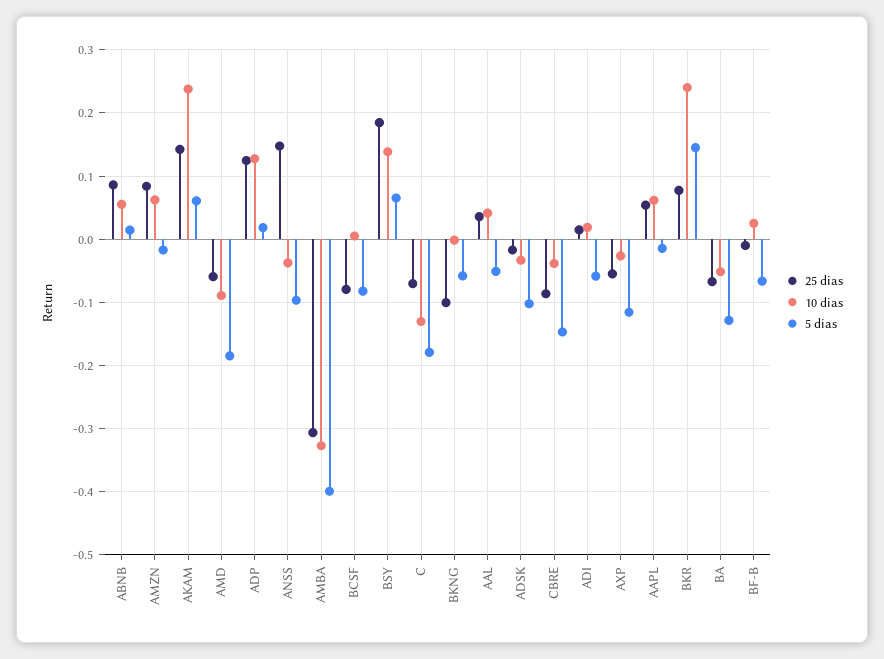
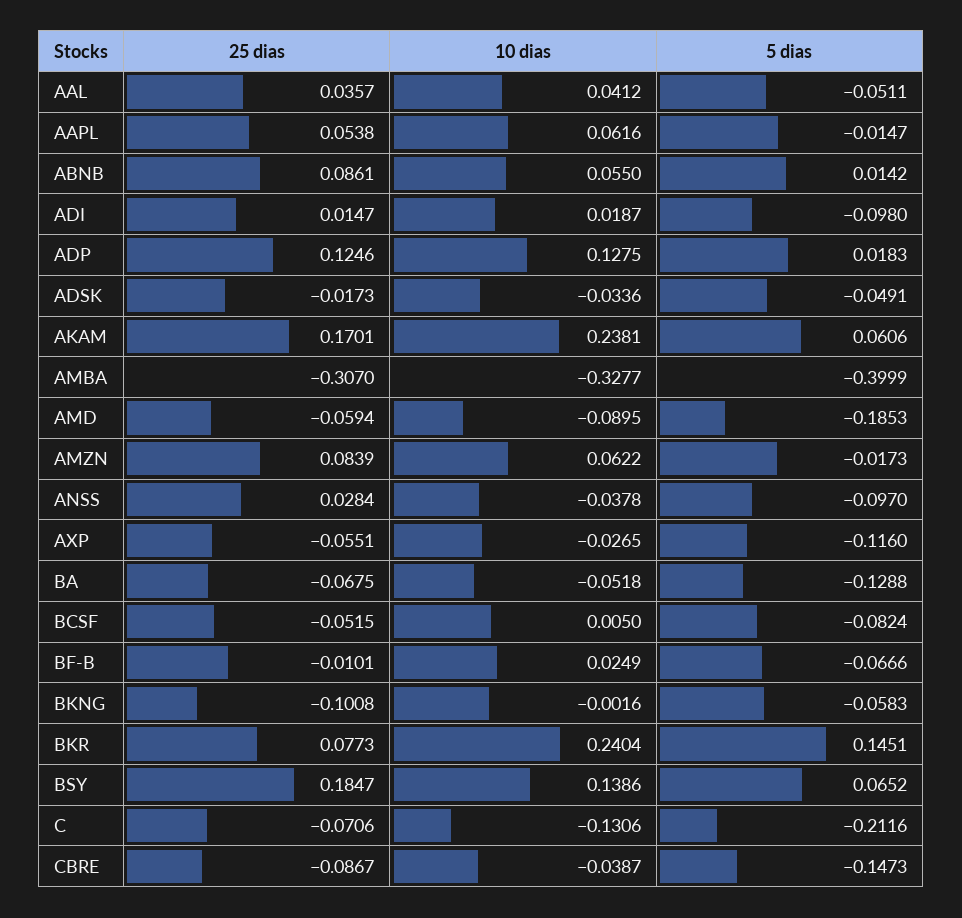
25 dias, AKAM: 0.14 -> 0.1701
25 dias, ANSS: 0.15 -> 0.0284
25 dias, BCSF: -0.08 -> -0.0515
5 dias, C: -0.18 -> -0.2116
5 dias, ADSK: -0.1 -> -0.0491
5 dias, ADI: -0.06 -> -0.098

